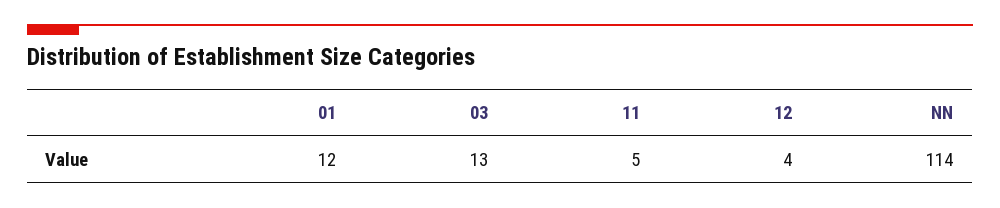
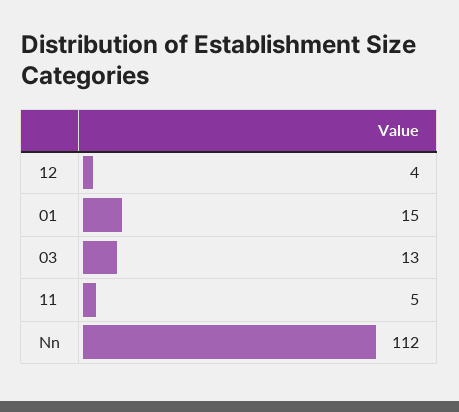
01: 12 -> 15
NN: 114 -> 112

